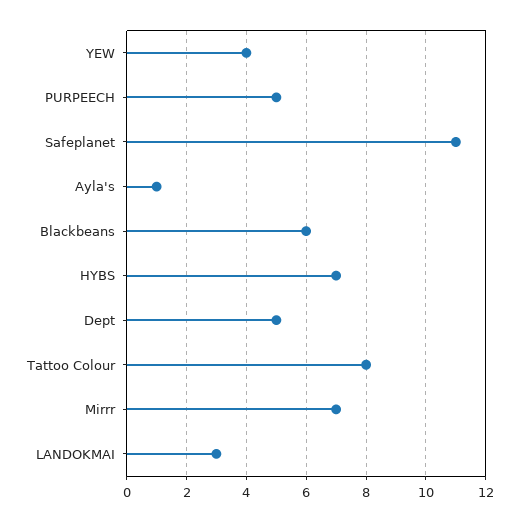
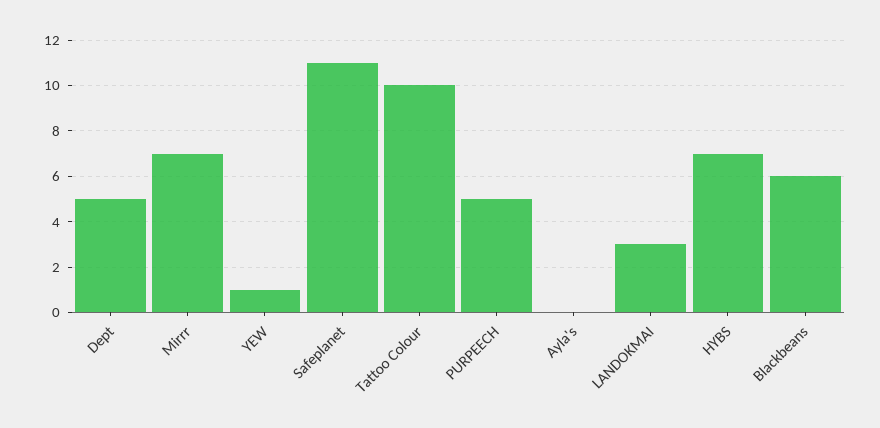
YEW: 4 -> 1
Ayla's: 1 -> 0
Tattoo Colour: 8 -> 10

